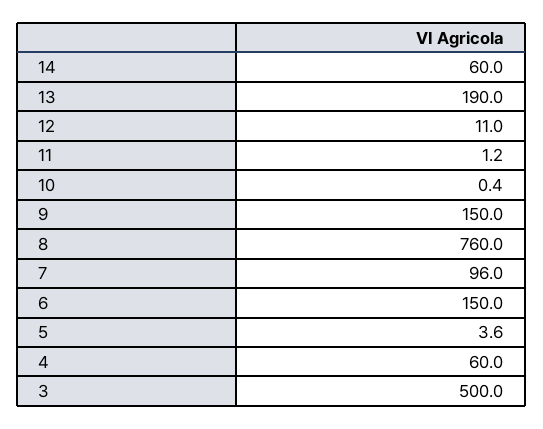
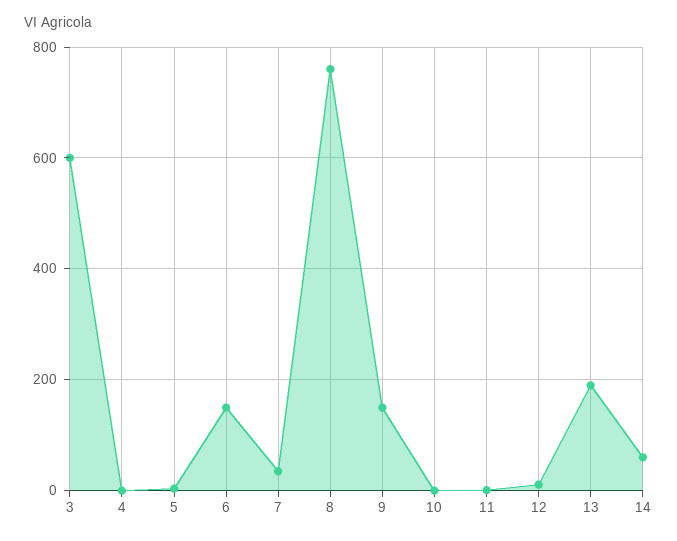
7: 96 -> 40
4: 60 -> 0
3: 500 -> 600

